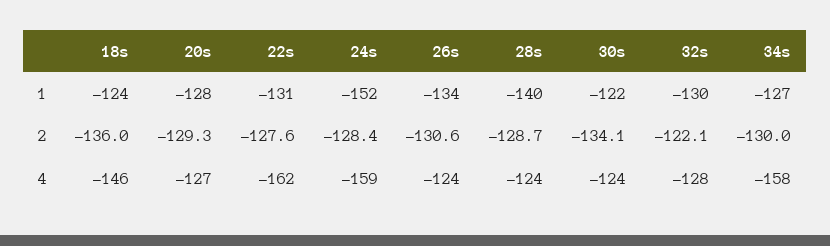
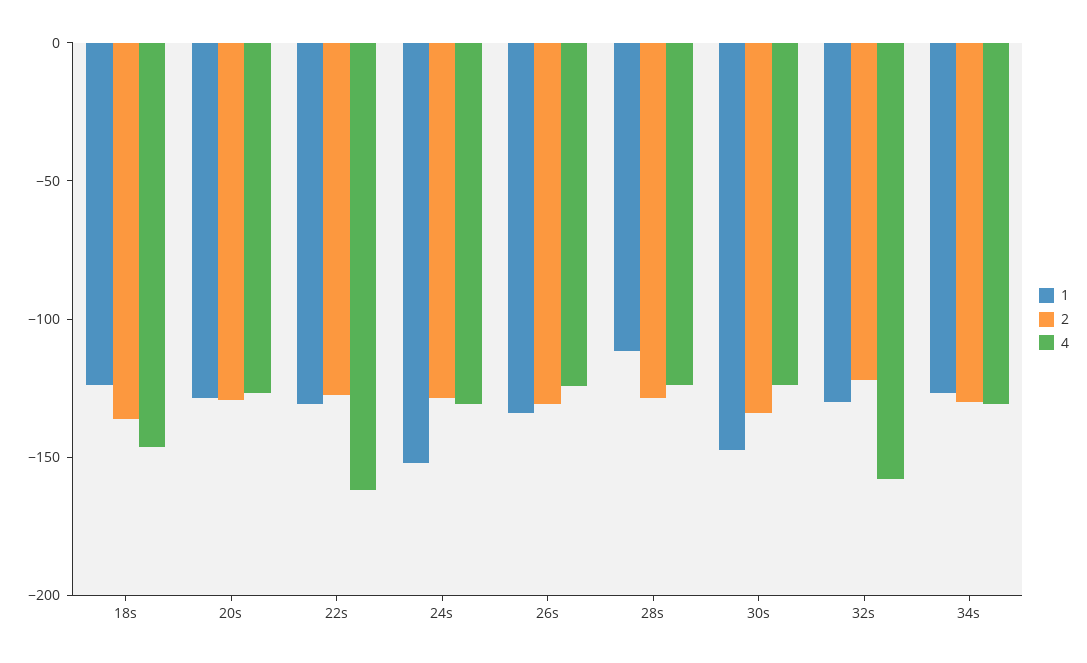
1, 28s: -140 -> -110
1, 30s: -122 -> -150
4, 24s: -159 -> -130
4, 32s: -128 -> -160
4, 34s: -158 -> -130

